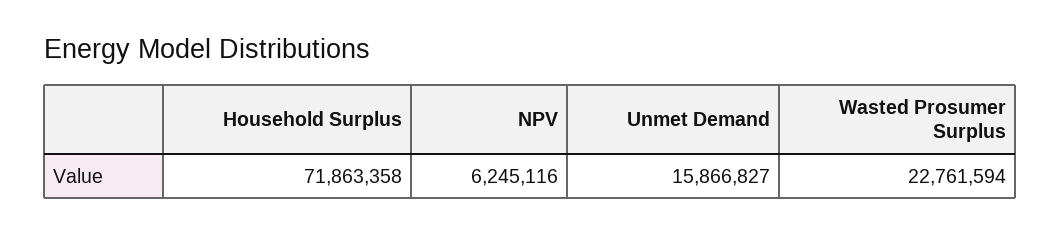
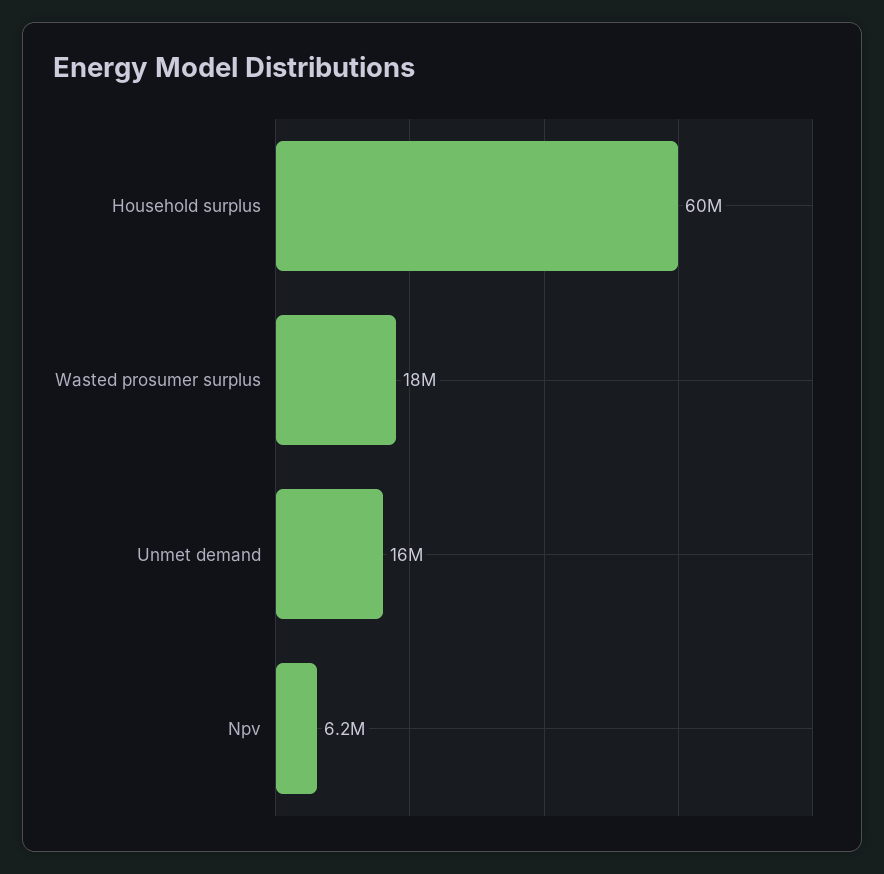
Household Surplus: 71863358 -> 60000000
Wasted Prosumer Surplus: 22761594 -> 18000000

